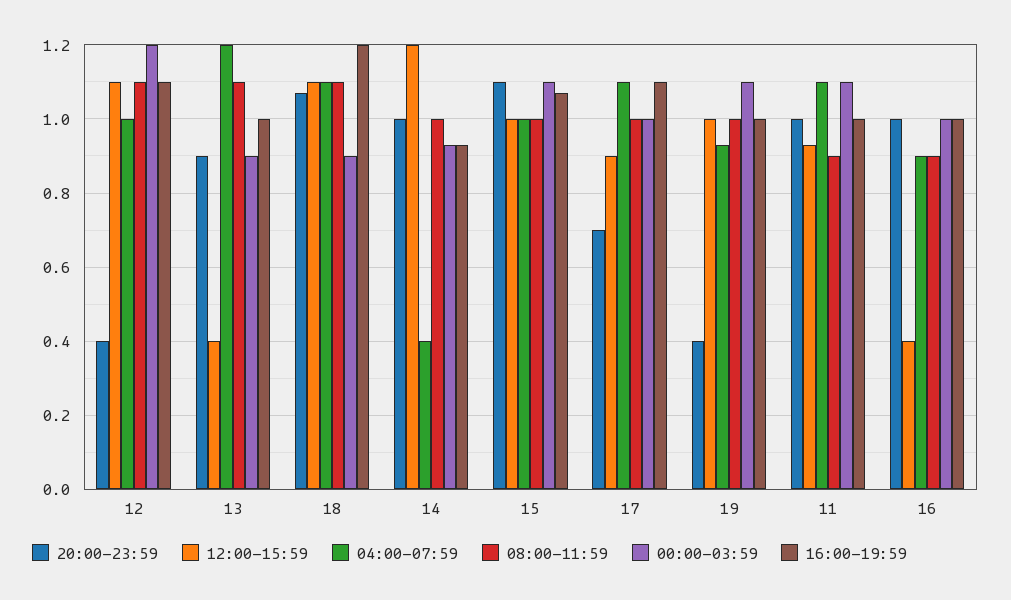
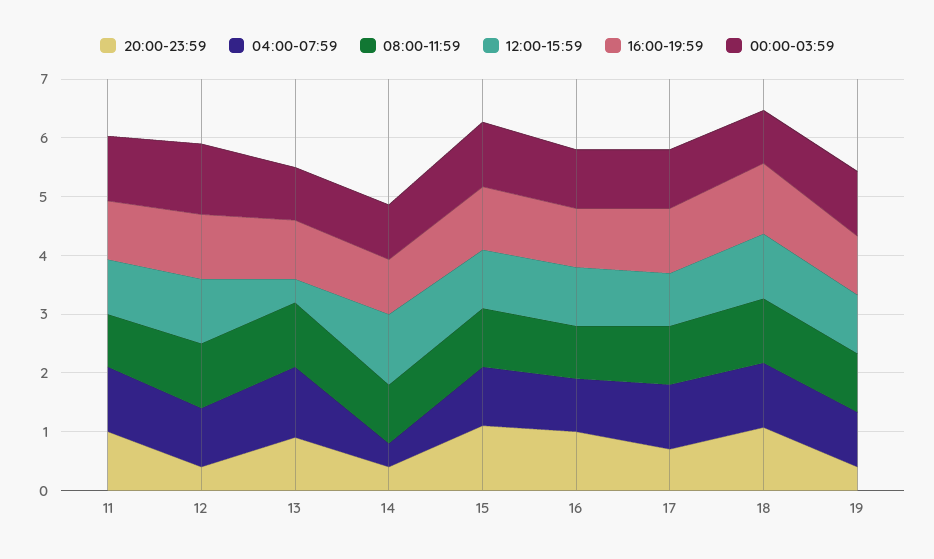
20:00-23:59, 14: 1 -> 0.4
12:00-15:59, 16: 0.4 -> 1

